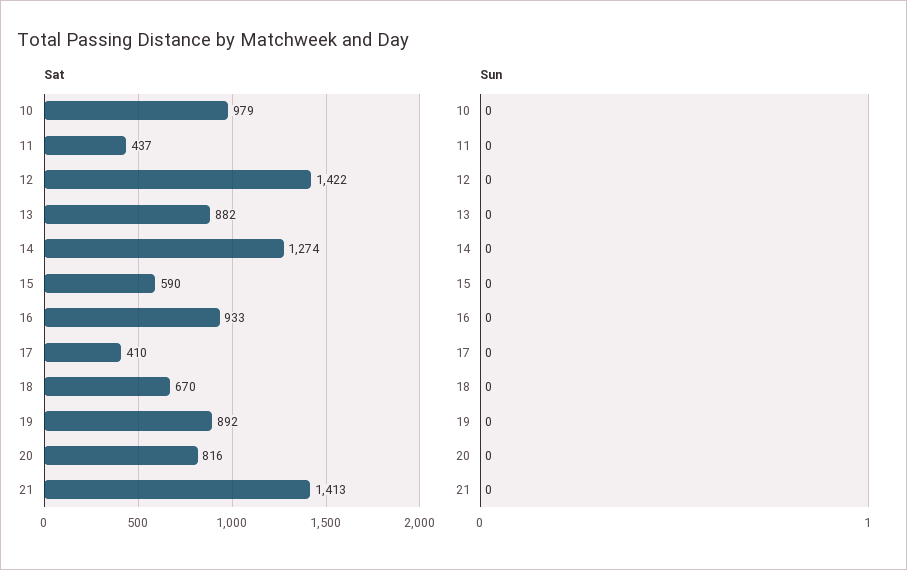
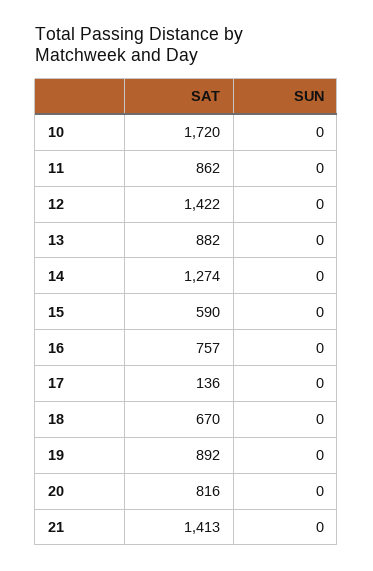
Sat, 10: 979 -> 1720
Sat, 11: 437 -> 862
Sat, 16: 933 -> 757
Sat, 17: 410 -> 136

